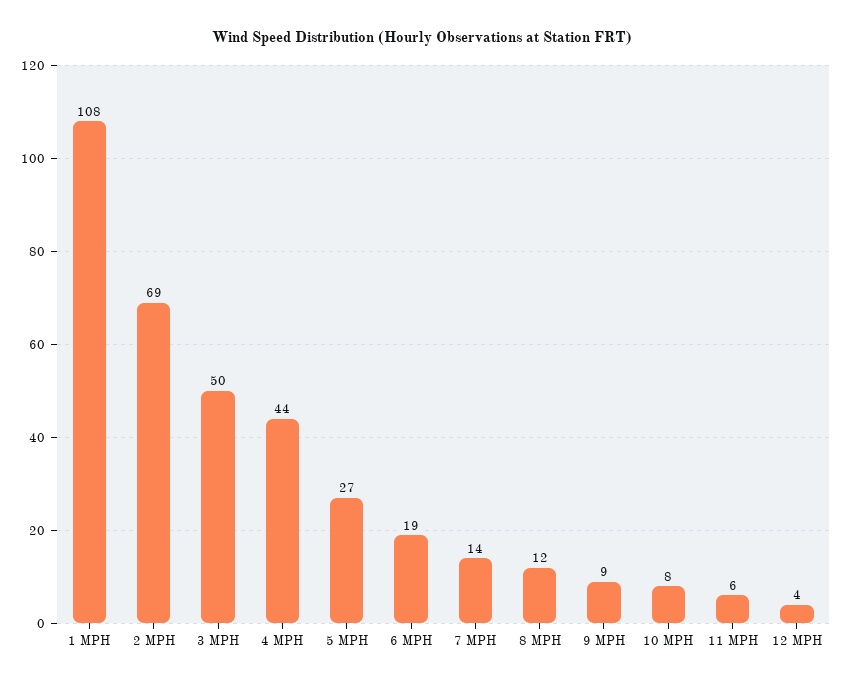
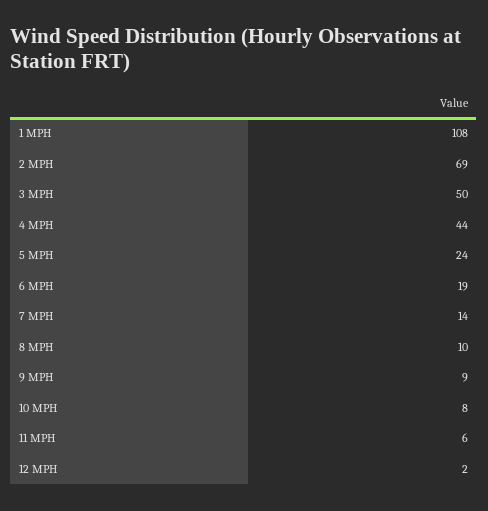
5 MPH: 27 -> 24
8 MPH: 12 -> 10
12 MPH: 4 -> 2

